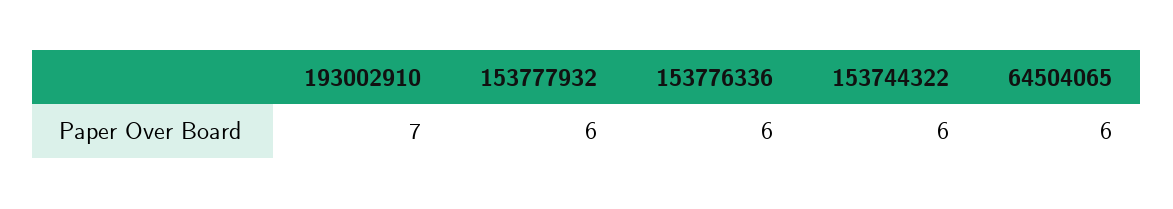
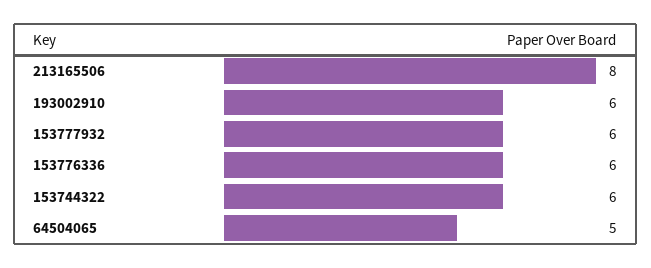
193002910: 7 -> 6
64504065: 6 -> 5
213165506: none -> 8

